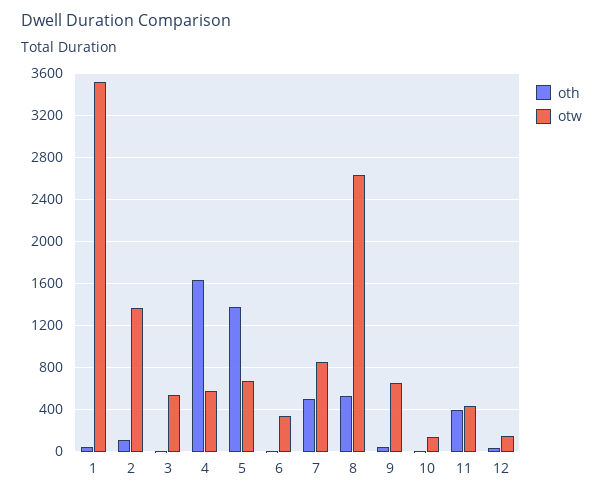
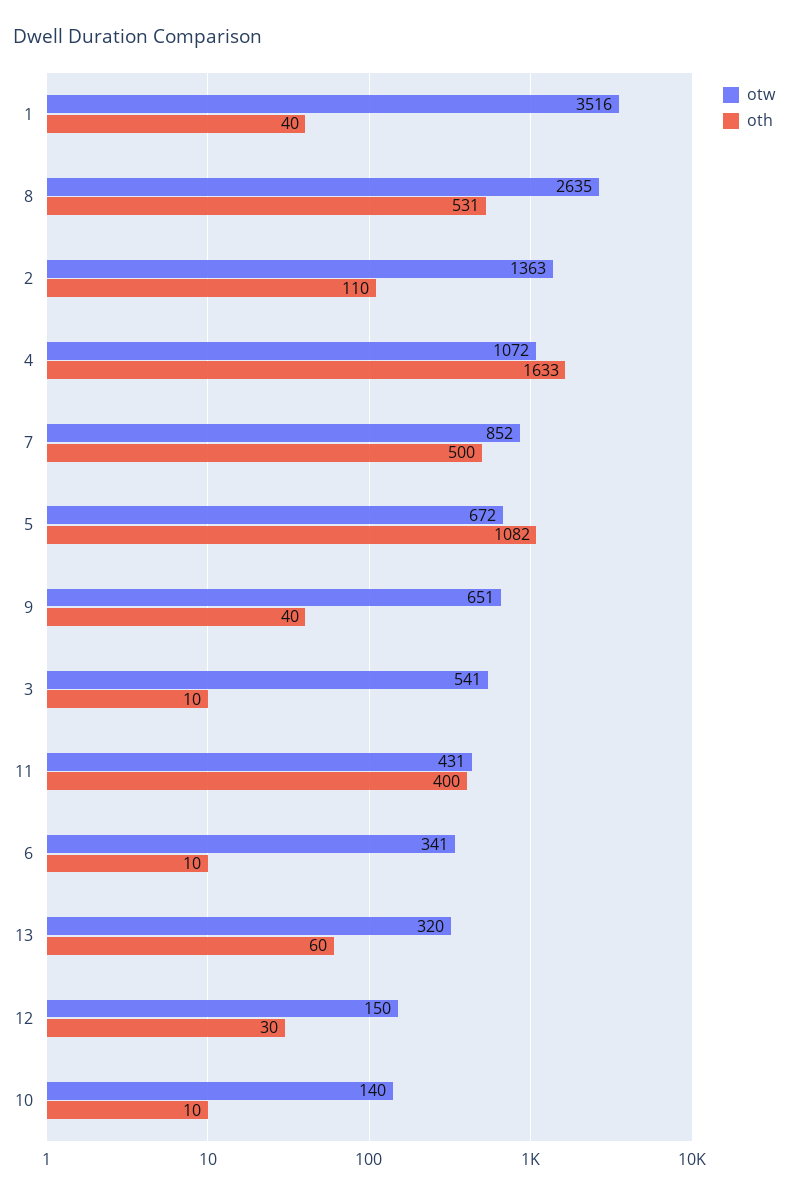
otw, 4: 600 -> 1072
oth, 5: 1400 -> 1082
otw, 13: none -> 320
oth, 13: none -> 60

